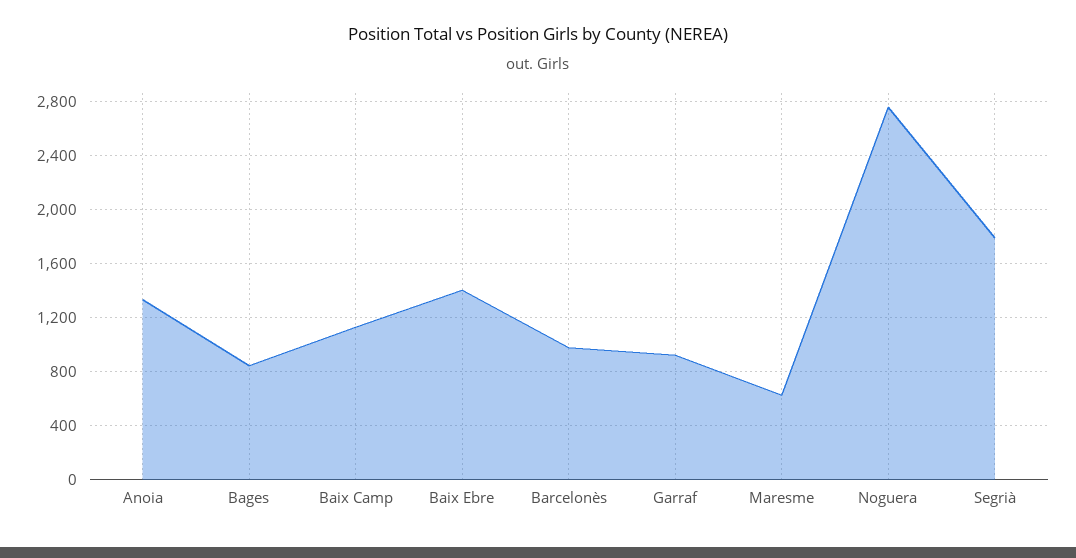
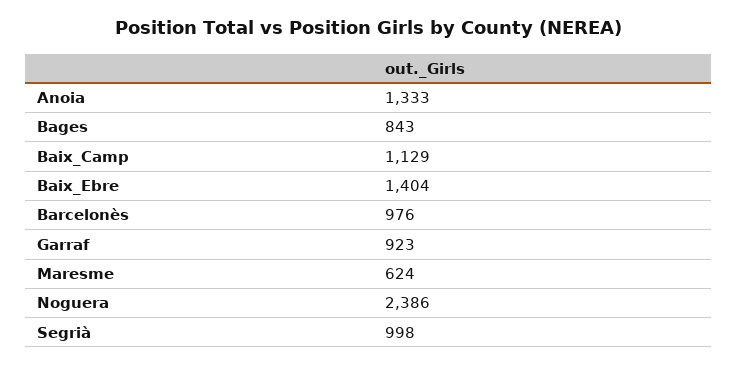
Noguera: 2750 -> 2386
Segrià: 1800 -> 998

